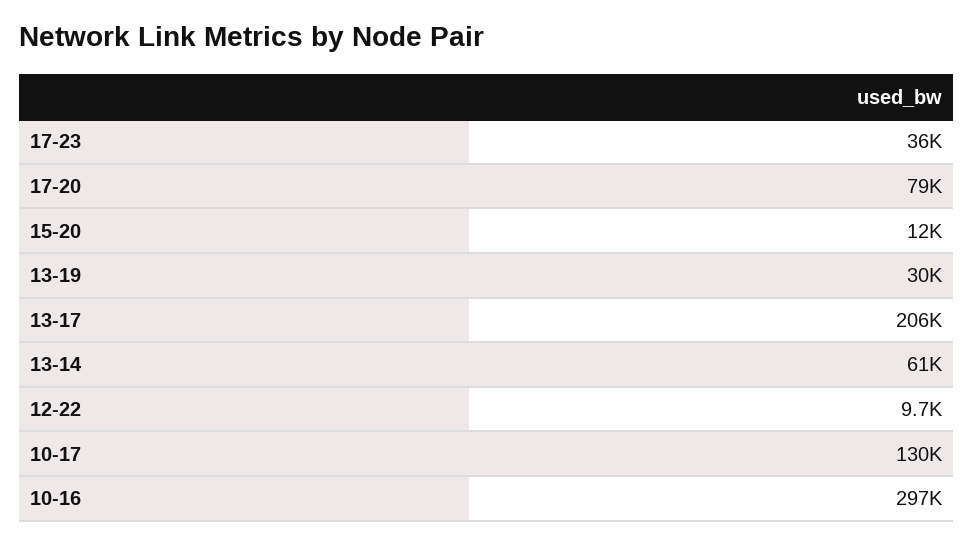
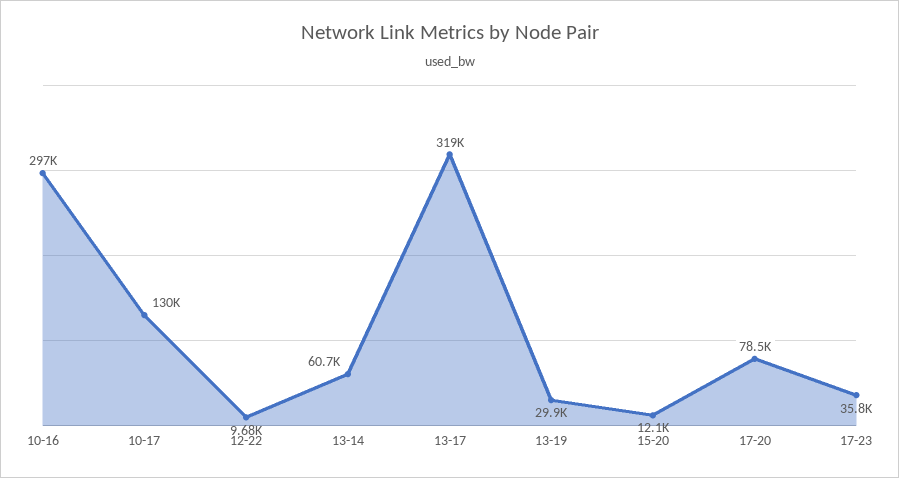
13-17: 206000 -> 319000

